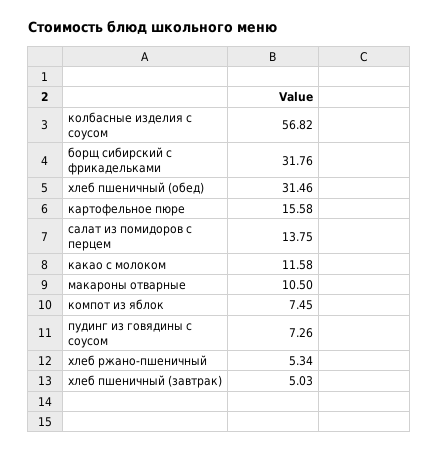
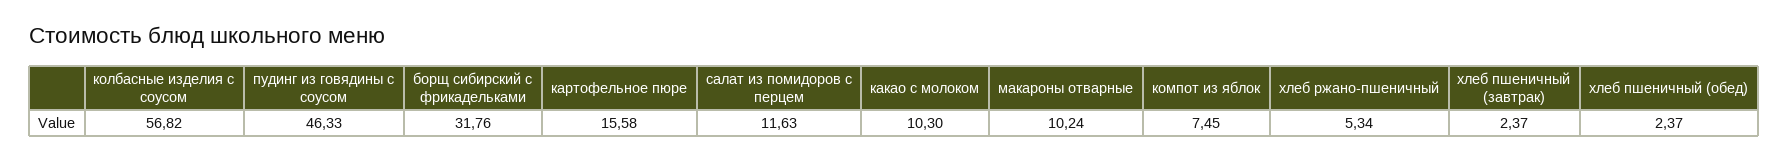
хлеб пшеничный (обед): 31.46 -> 2.37
салат из помидоров с перцем: 13.75 -> 11.63
какао с молоком: 11.58 -> 10.3
макароны отварные: 10.5 -> 10.24
пудинг из говядины с соусом: 7.26 -> 46.33
хлеб пшеничный (завтрак): 5.03 -> 2.37

